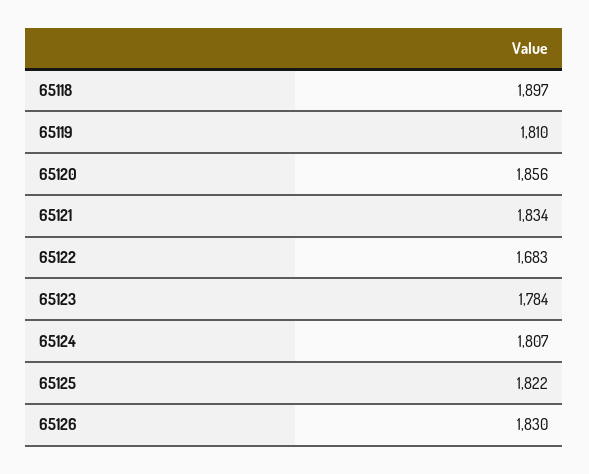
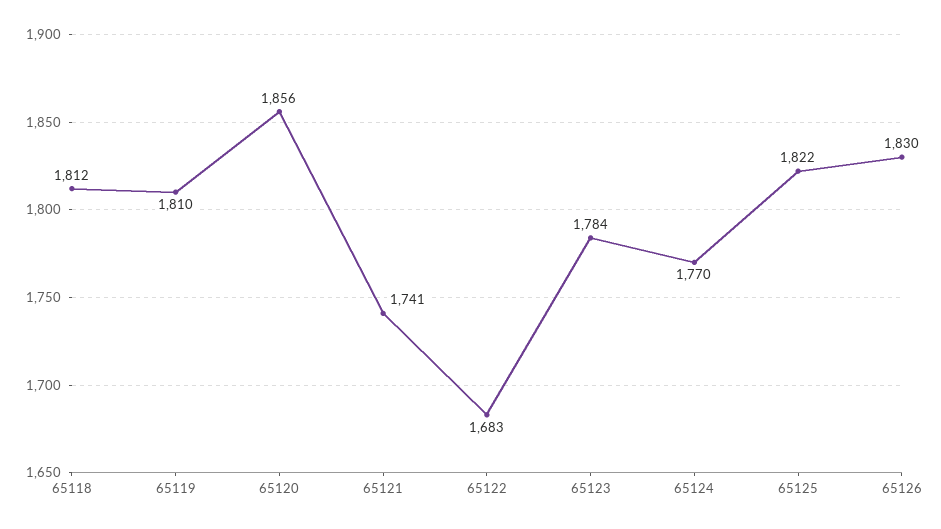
65118: 1897 -> 1812
65121: 1834 -> 1741
65124: 1807 -> 1770

